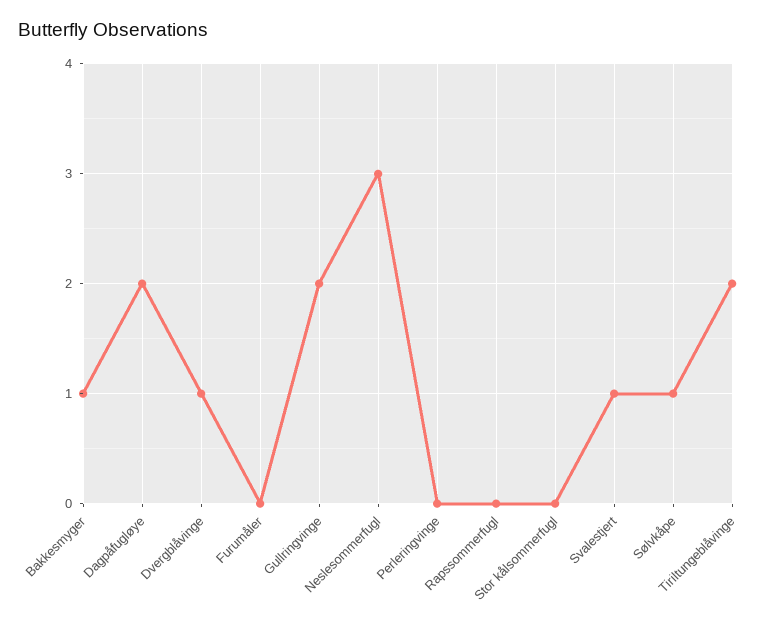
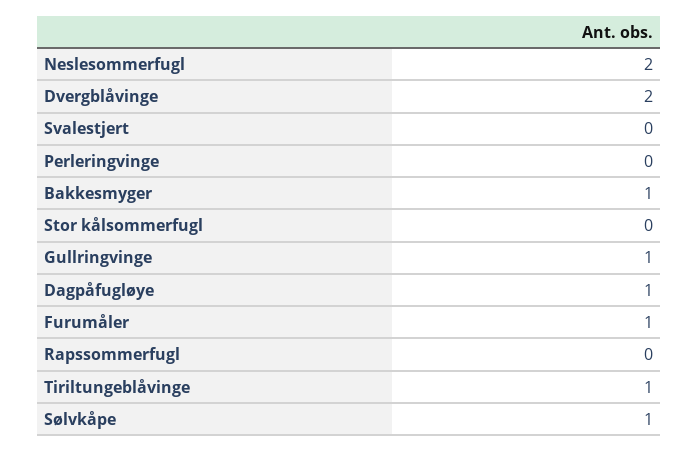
Dagpåfugløye: 2 -> 1
Dvergblåvinge: 1 -> 2
Furumåler: 0 -> 1
Gullringvinge: 2 -> 1
Neslesommerfugl: 3 -> 2
Svalestjert: 1 -> 0
Tiriltungeblåvinge: 2 -> 1

